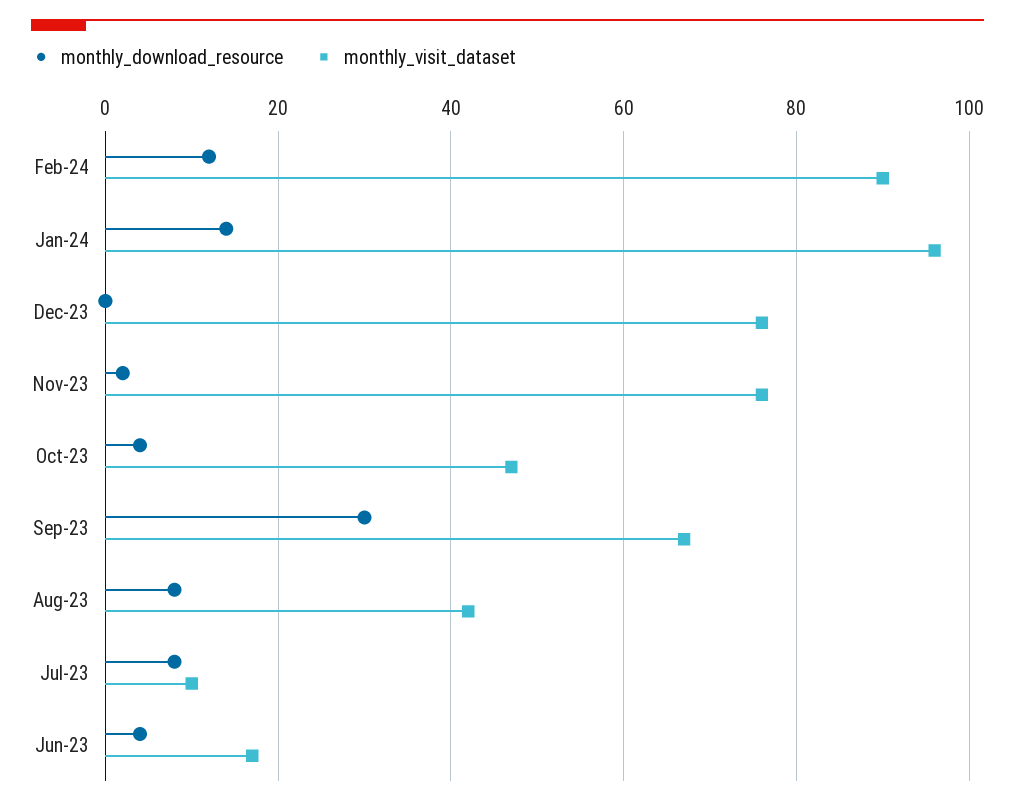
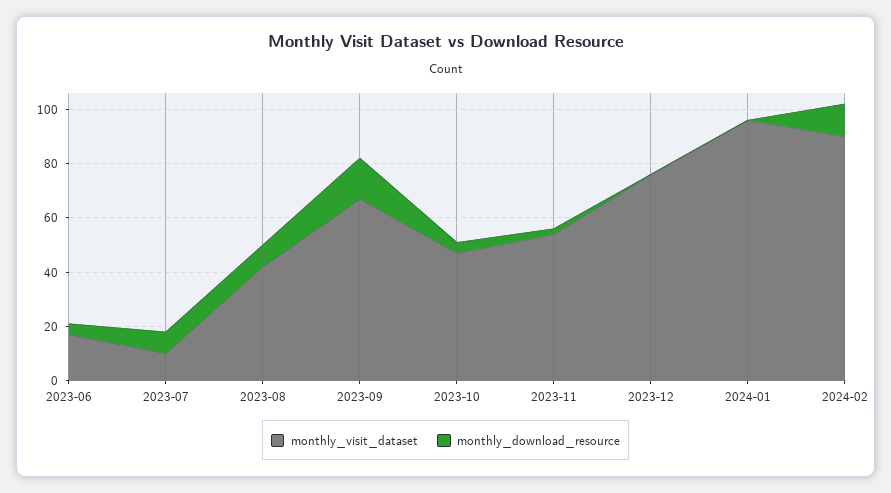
monthly_download_resource, Jan-24: 15 -> 0
monthly_visit_dataset, Nov-23: 75 -> 55
monthly_download_resource, Sep-23: 30 -> 15

